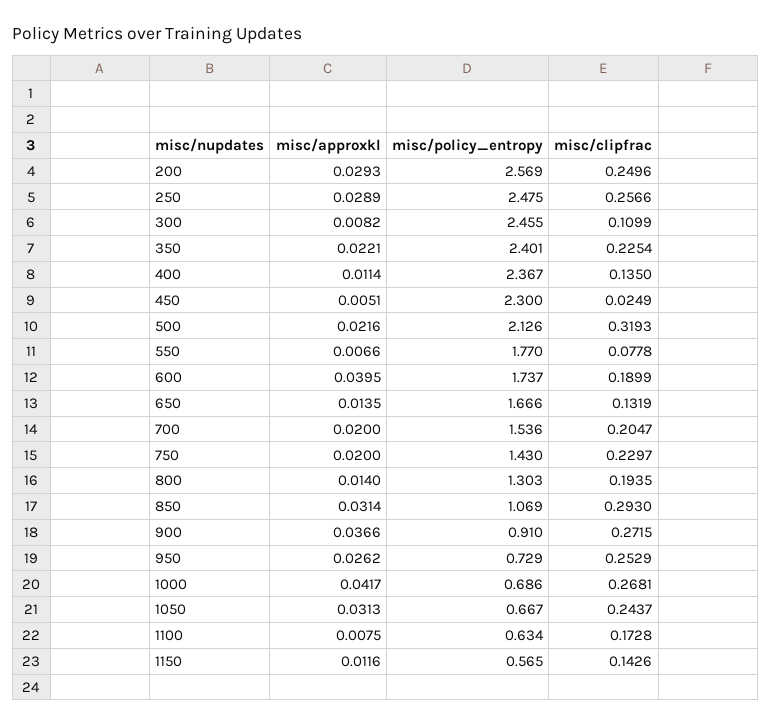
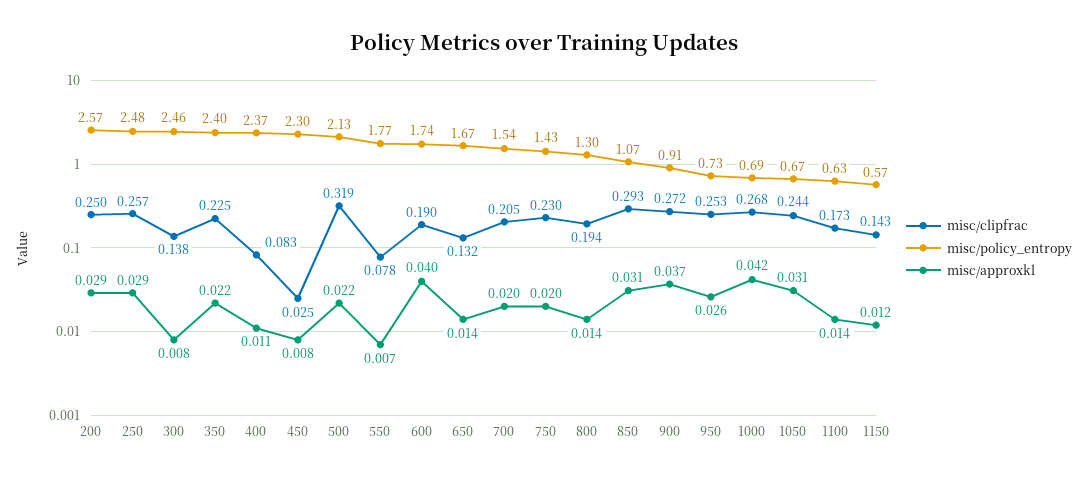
misc/clipfrac, 300: 0.1099 -> 0.138
misc/clipfrac, 400: 0.135 -> 0.083
misc/approxkl, 450: 0.0051 -> 0.008
misc/approxkl, 1100: 0.0075 -> 0.014

